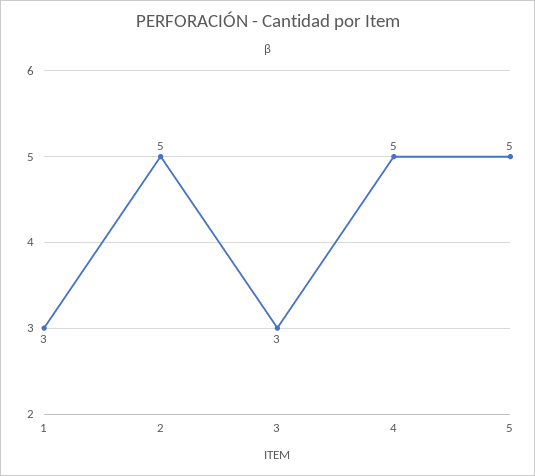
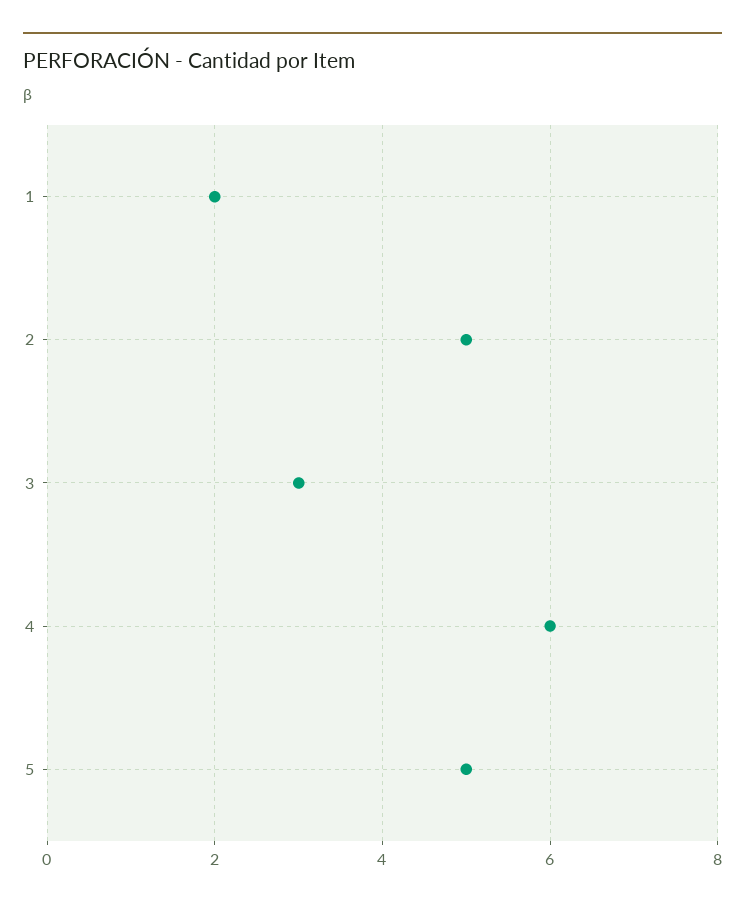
1: 3 -> 2
4: 5 -> 6

